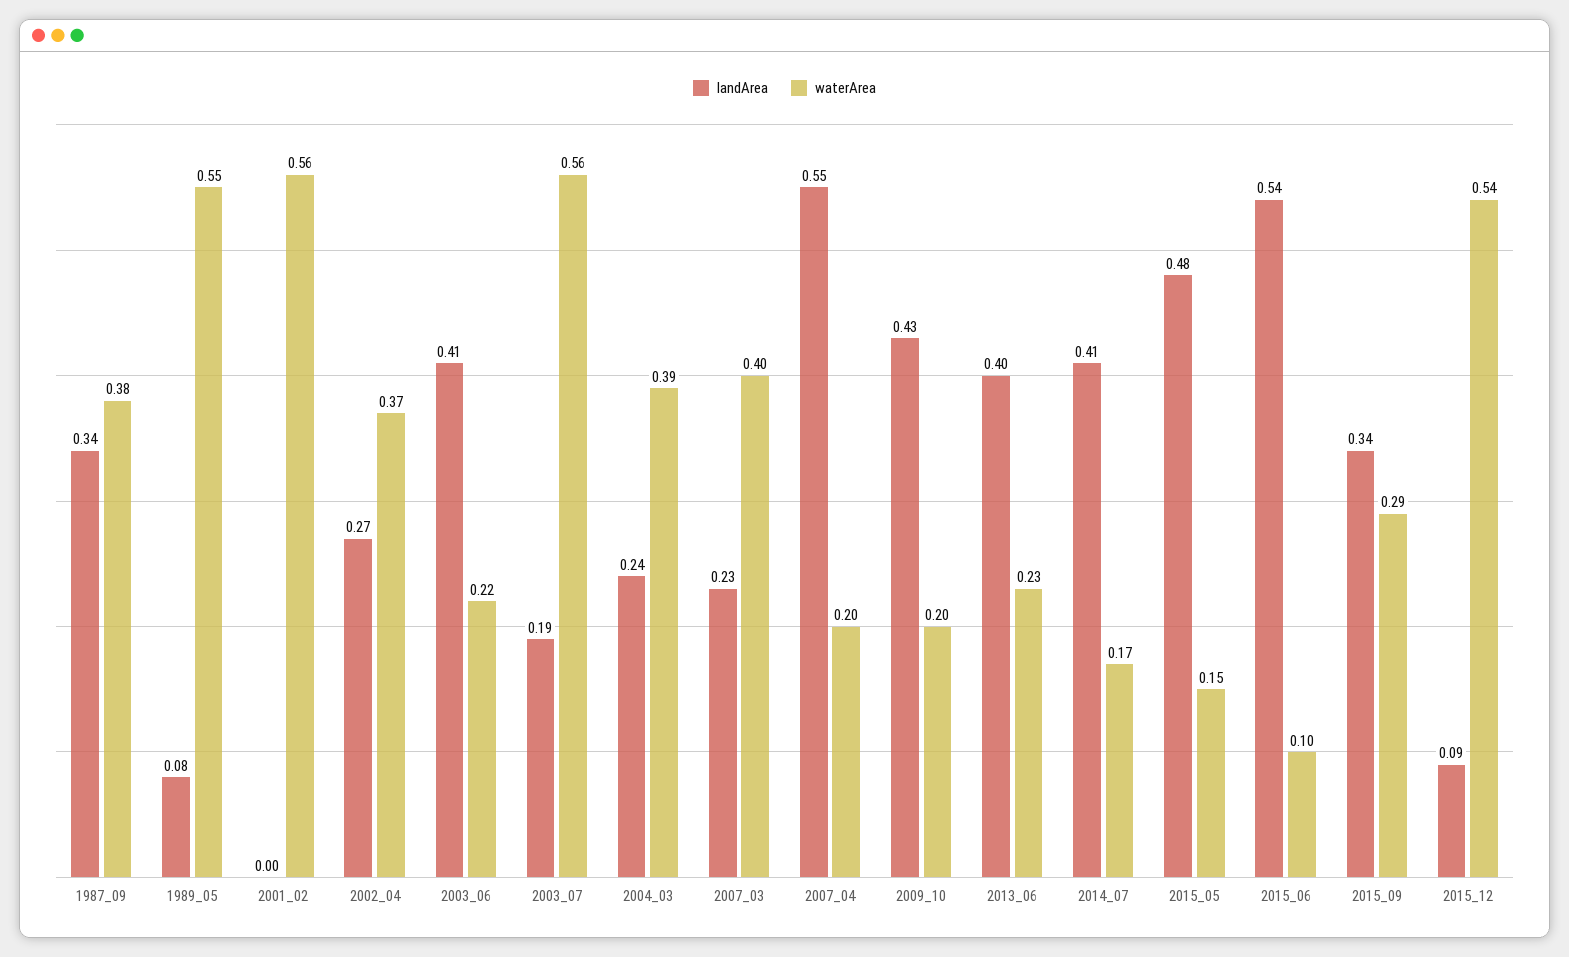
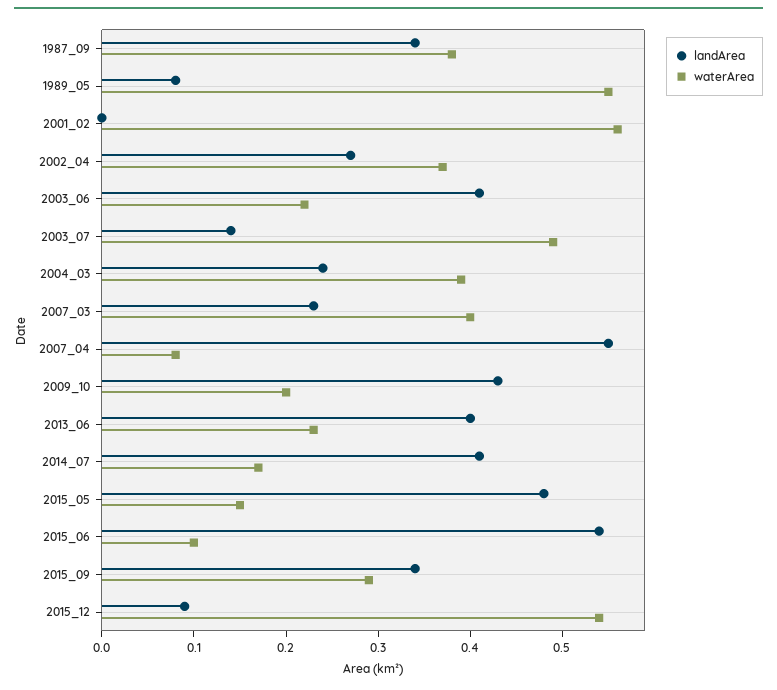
landArea, 2003_07: 0.19 -> 0.14
waterArea, 2003_07: 0.56 -> 0.49
waterArea, 2007_04: 0.2 -> 0.08

